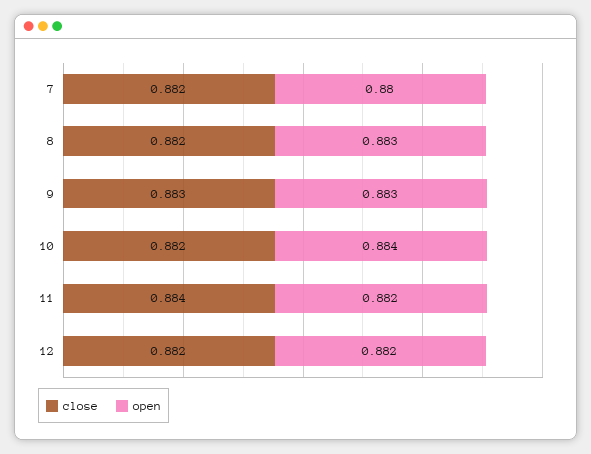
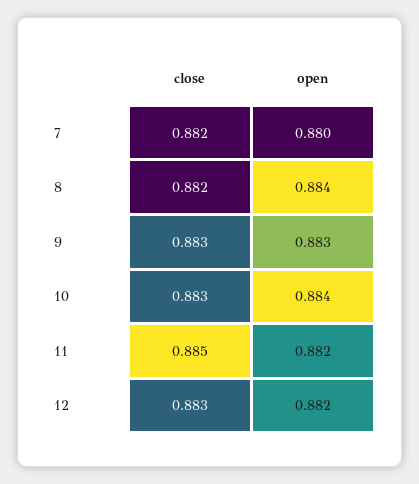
open, 8: 0.883 -> 0.884
close, 10: 0.882 -> 0.883
close, 11: 0.884 -> 0.885
close, 12: 0.882 -> 0.883

